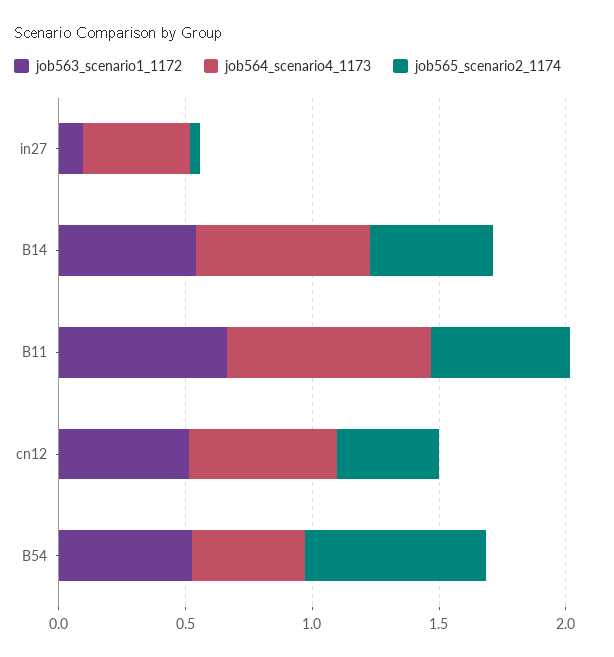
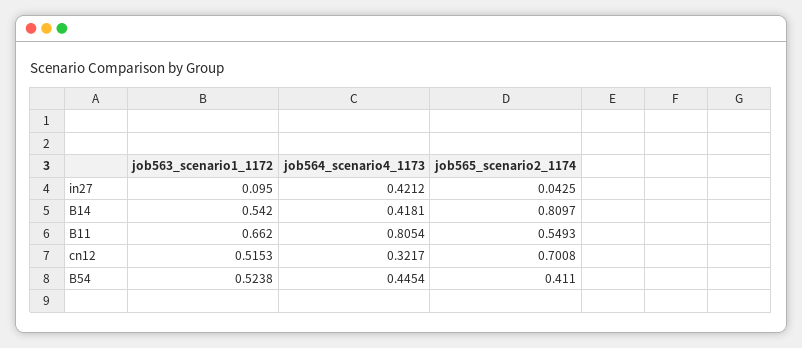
job564_scenario4_1173, B14: 0.7 -> 0.4181
job565_scenario2_1174, B14: 0.5 -> 0.8097
job564_scenario4_1173, cn12: 0.6 -> 0.3217
job565_scenario2_1174, cn12: 0.4 -> 0.7008
job565_scenario2_1174, B54: 0.7 -> 0.411

